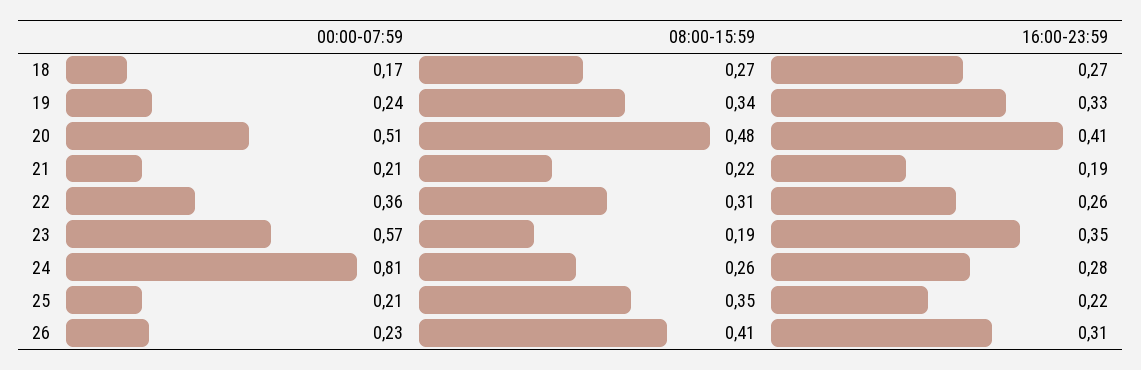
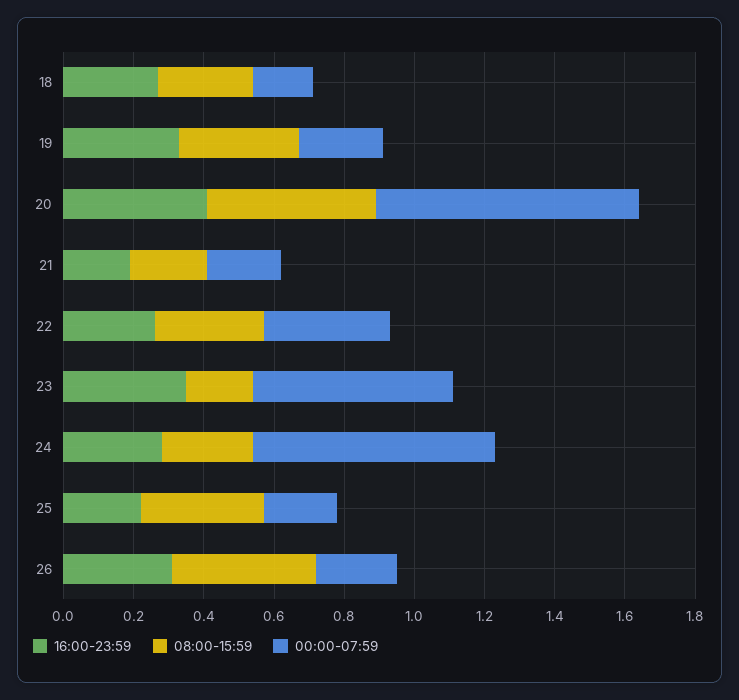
00:00-07:59, 20: 0.51 -> 0.75
00:00-07:59, 24: 0.81 -> 0.7

